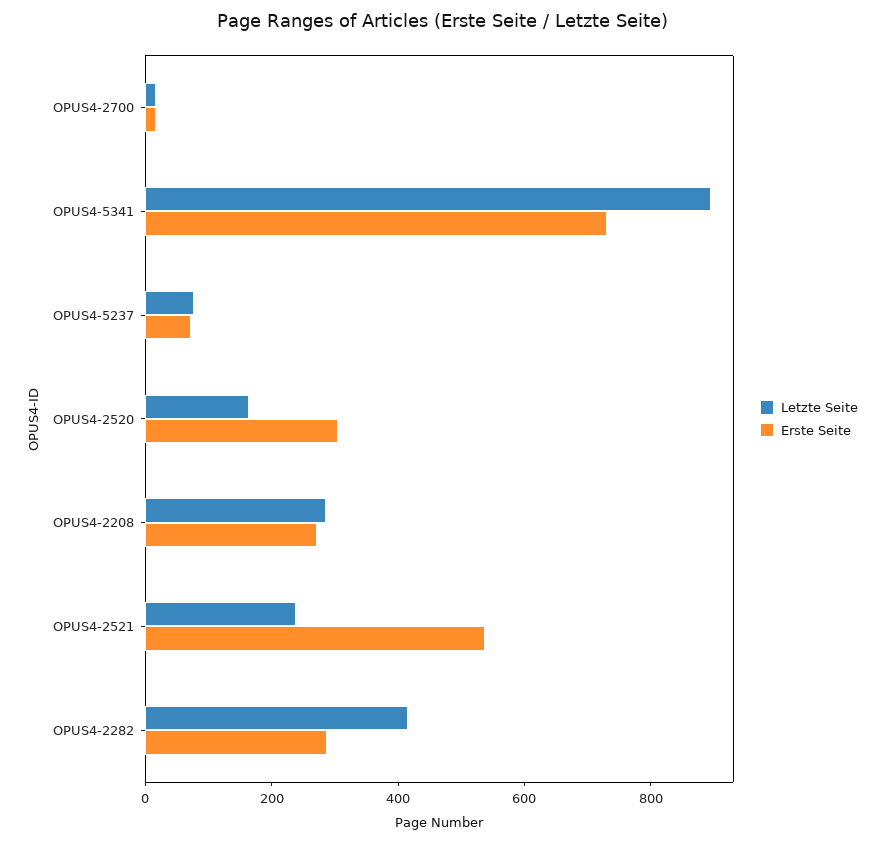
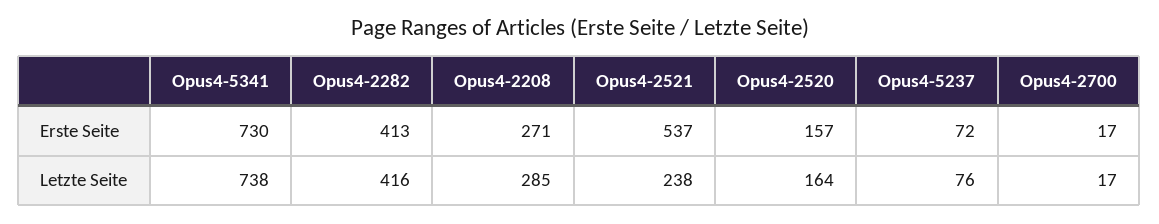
Letzte Seite, OPUS4-5341: 900 -> 738
Erste Seite, OPUS4-2520: 300 -> 157
Erste Seite, OPUS4-2282: 300 -> 413

